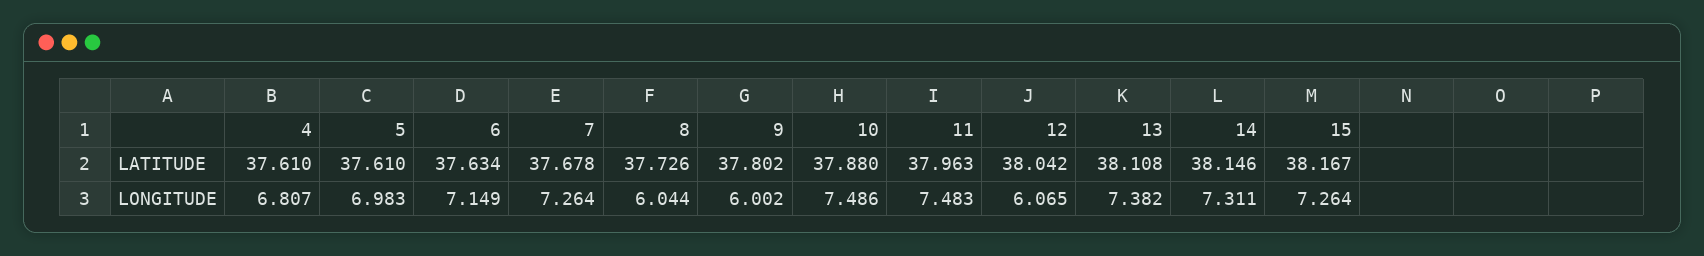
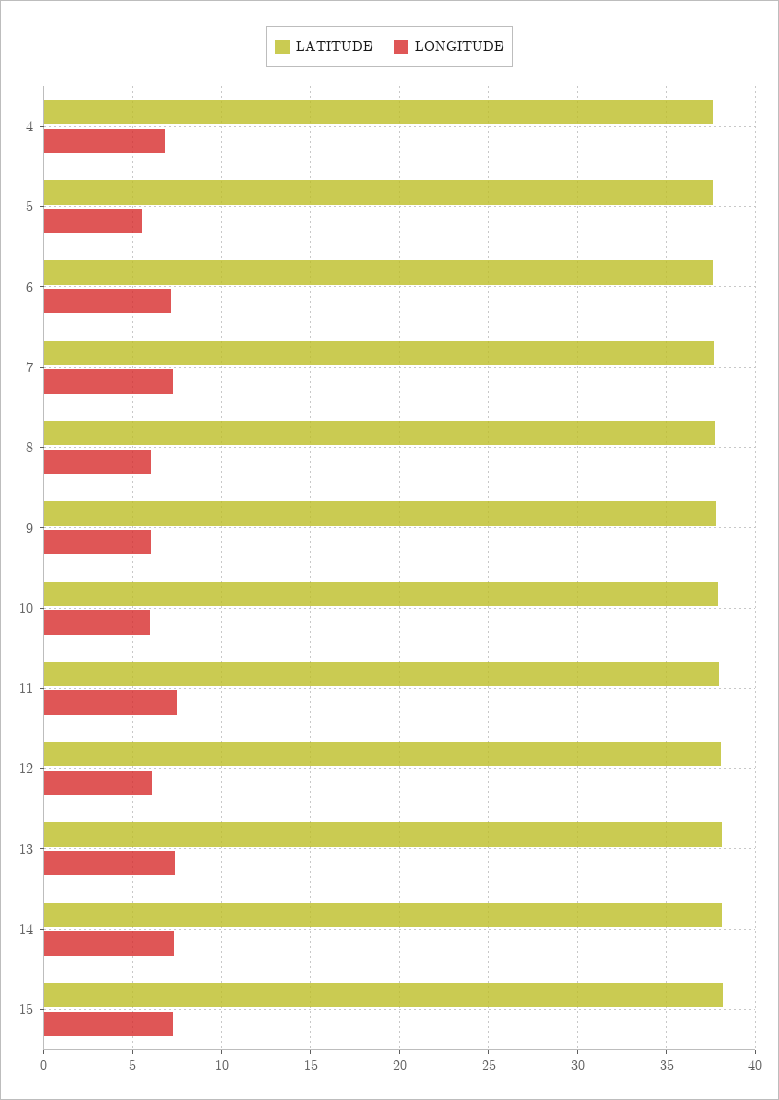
LONGITUDE, 5: 6.983 -> 5.5
LONGITUDE, 10: 7.486 -> 6

